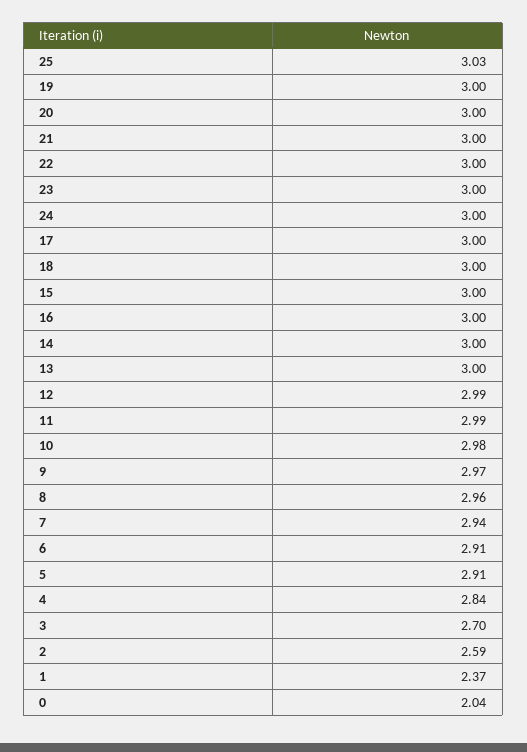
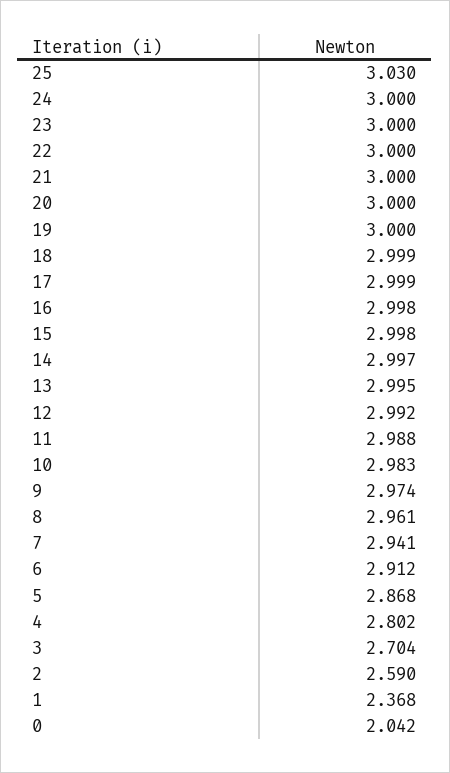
5: 2.91 -> 2.868
4: 2.84 -> 2.802

